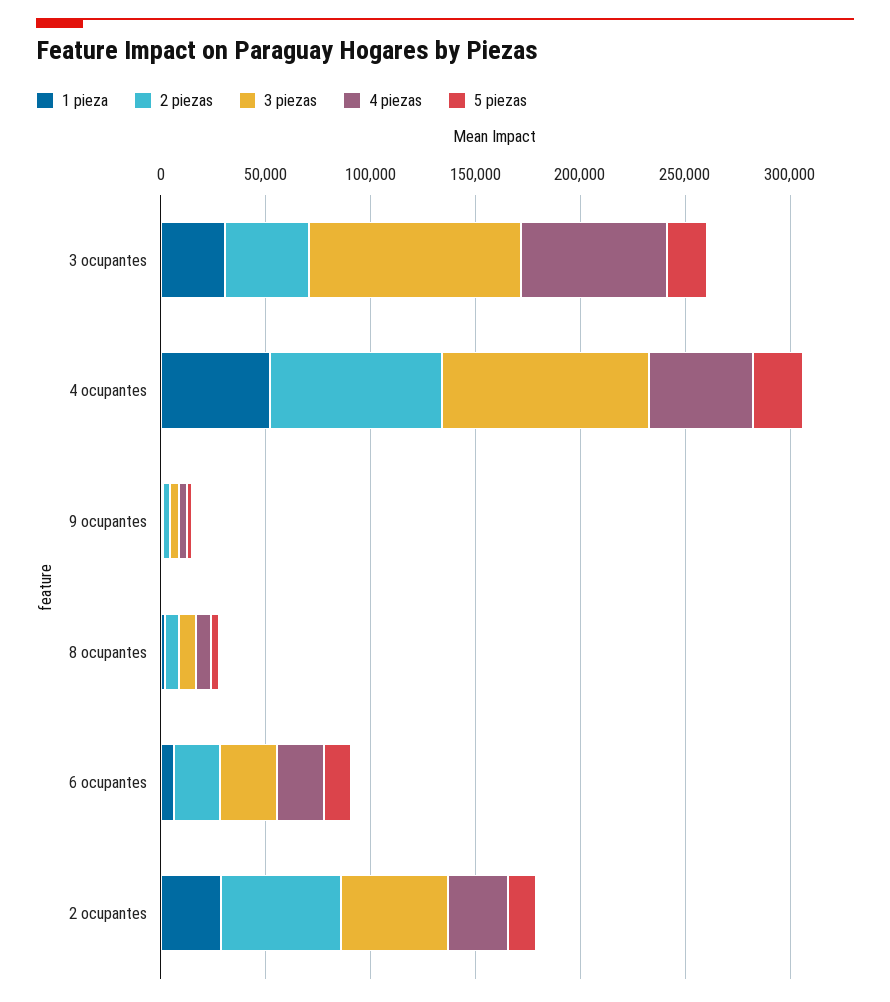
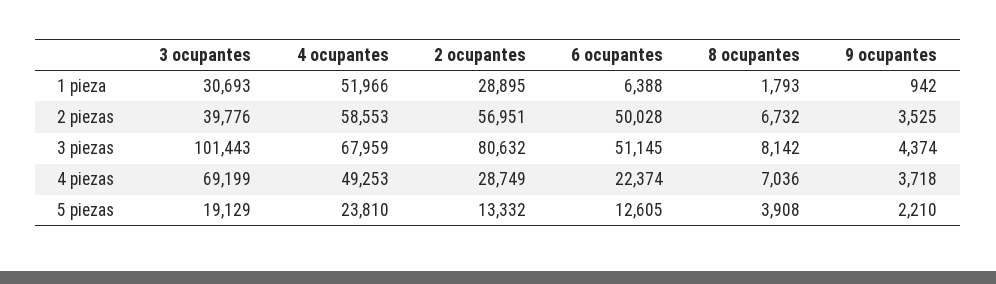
2 piezas, 4 ocupantes: 80000 -> 58553
3 piezas, 4 ocupantes: 100000 -> 67959
2 piezas, 6 ocupantes: 20000 -> 50028
3 piezas, 6 ocupantes: 30000 -> 51145
3 piezas, 2 ocupantes: 50000 -> 80632

